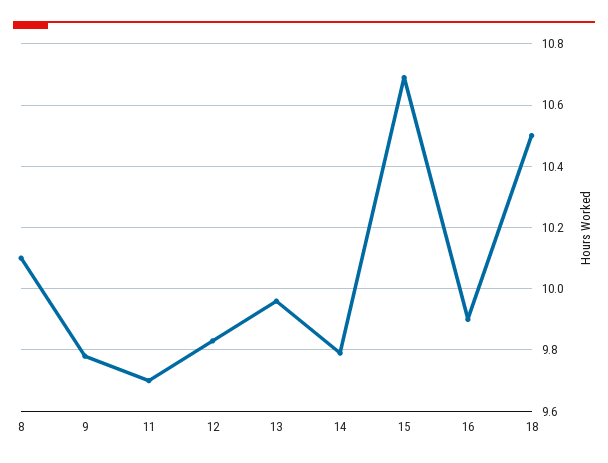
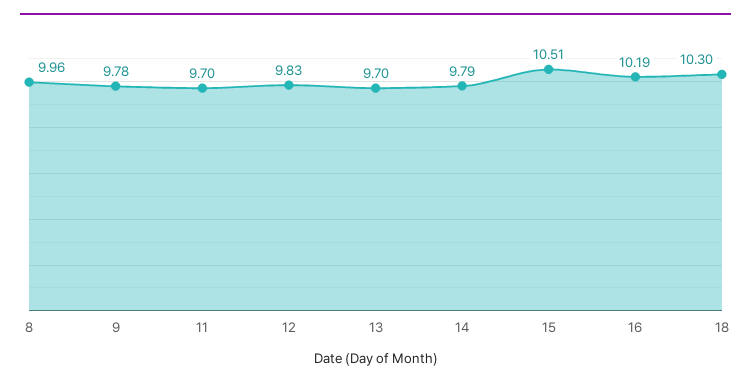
8: 10.1 -> 9.96
13: 9.95 -> 9.7
15: 10.7 -> 10.51
16: 9.9 -> 10.19
18: 10.5 -> 10.3

